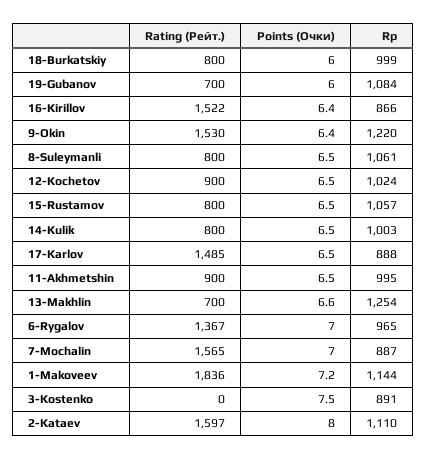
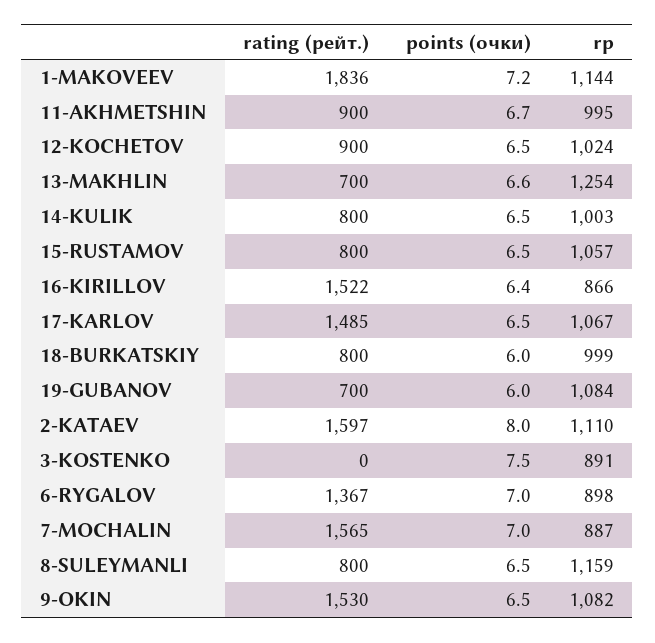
Points (Очки), 9-Okin: 6.4 -> 6.5
Rp, 9-Okin: 1220 -> 1082
Rp, 8-Suleymanli: 1061 -> 1159
Rp, 17-Karlov: 888 -> 1067
Points (Очки), 11-Akhmetshin: 6.5 -> 6.7
Rp, 6-Rygalov: 965 -> 898

